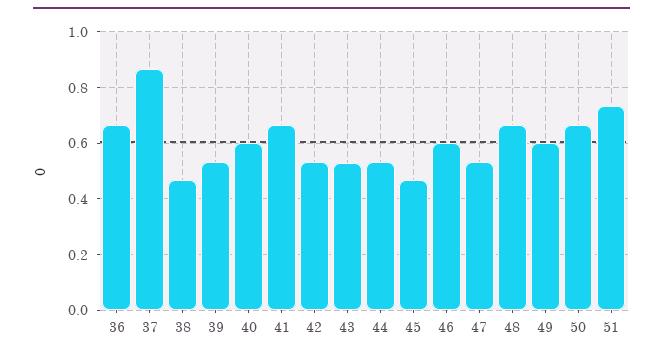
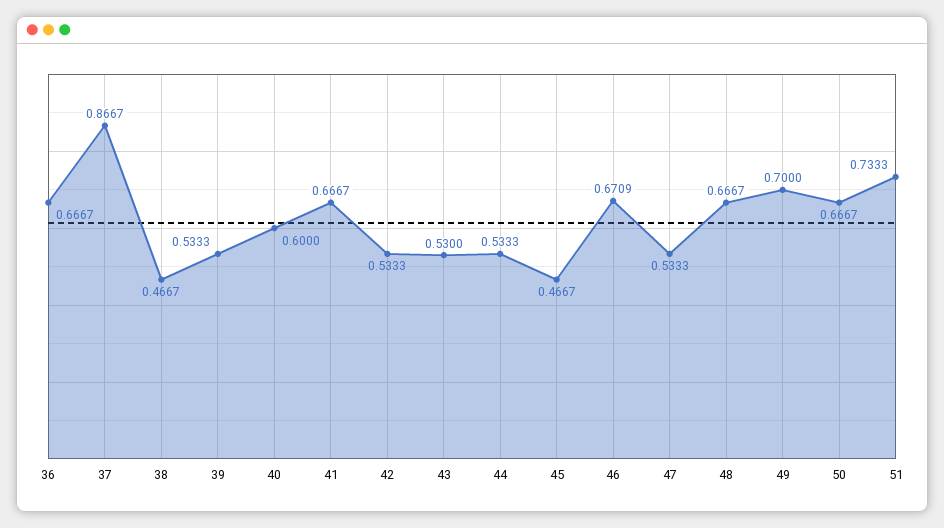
46: 0.6 -> 0.6709
49: 0.6 -> 0.7

